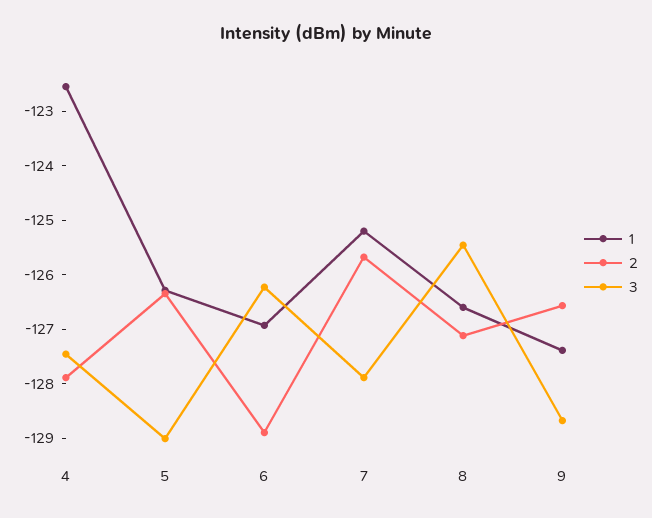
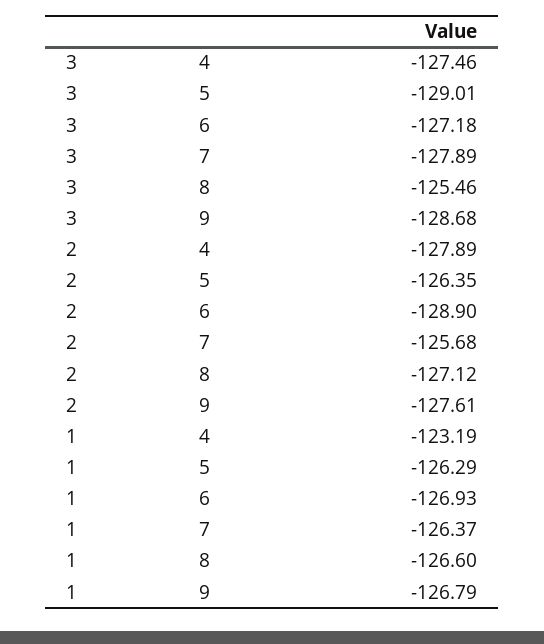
1, 4: -122.6 -> -123.19
3, 6: -126.2 -> -127.18
1, 7: -125.2 -> -126.37
1, 9: -127.4 -> -126.79
2, 9: -126.6 -> -127.61

